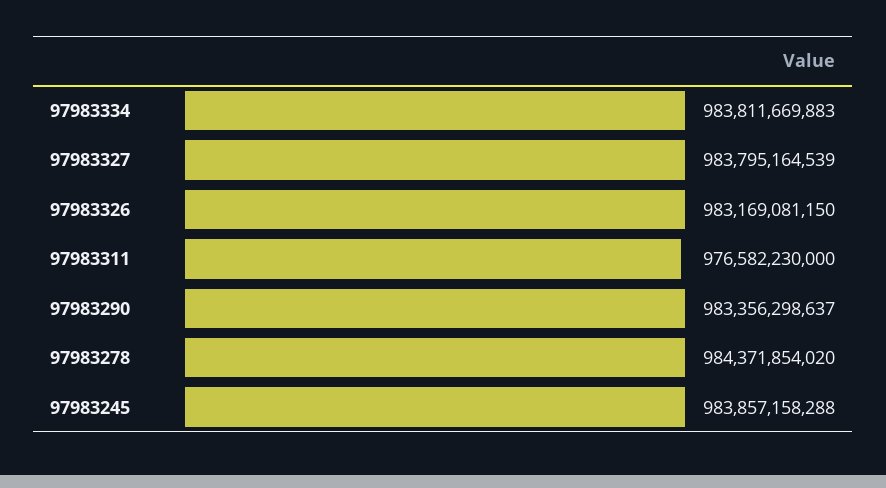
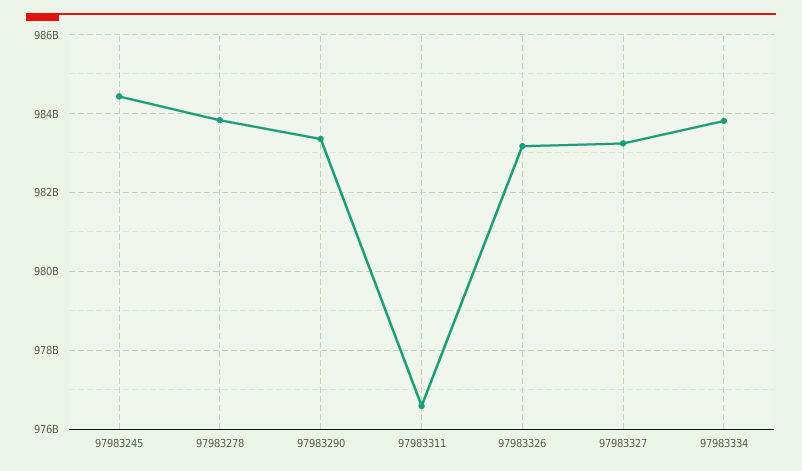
97983327: 983795164539 -> 983200000000
97983278: 984371854020 -> 983800000000
97983245: 983857158288 -> 984400000000

